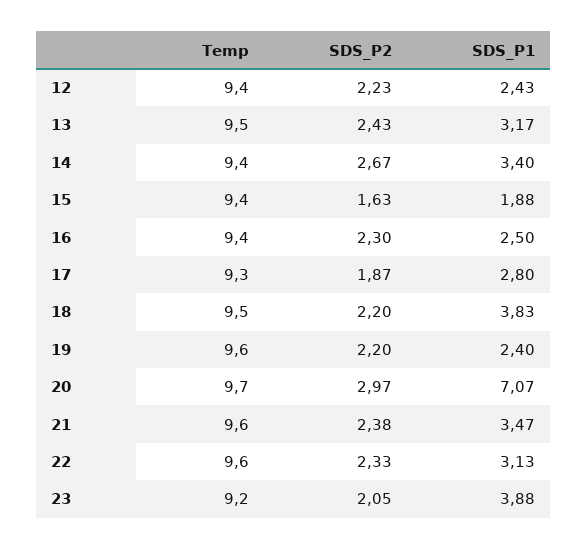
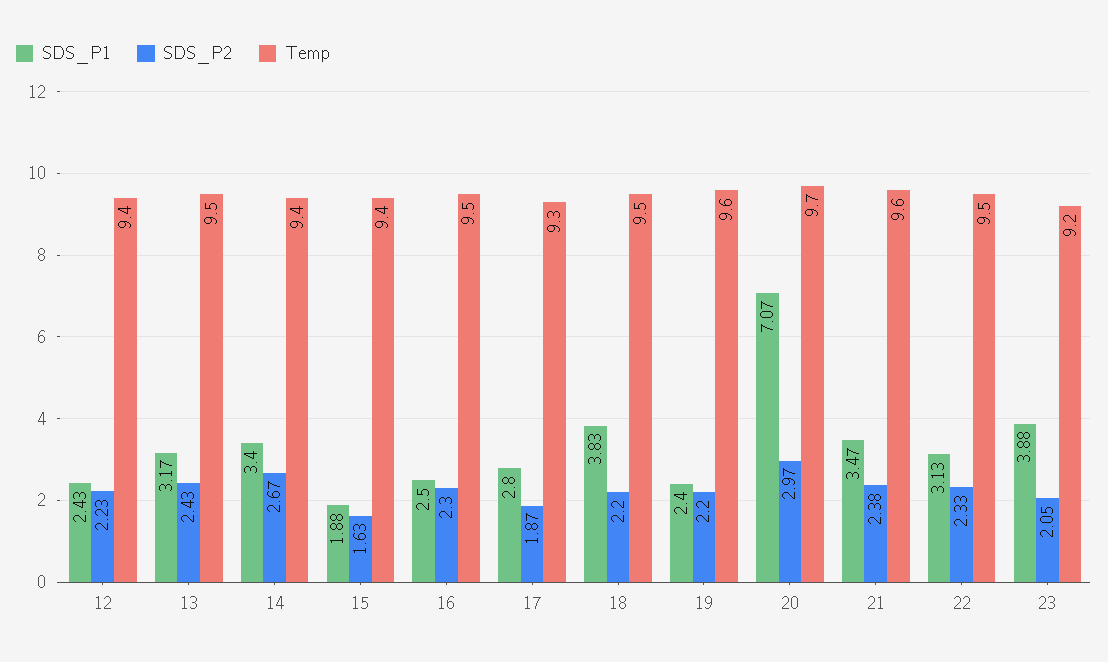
Temp, 16: 9.4 -> 9.5
Temp, 22: 9.6 -> 9.5

